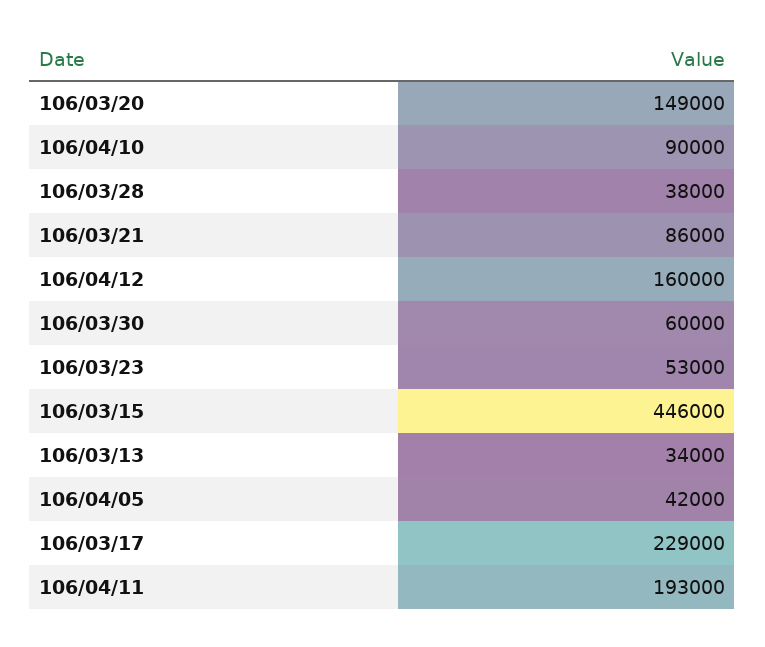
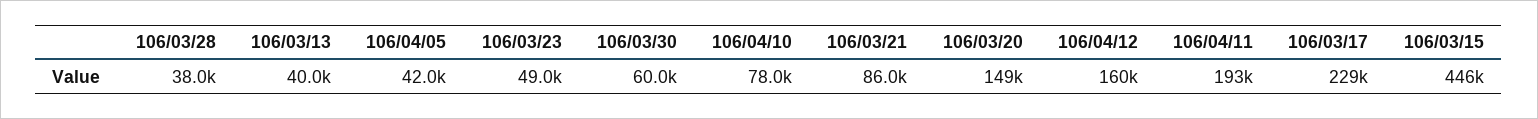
106/04/10: 90000 -> 78000
106/03/23: 53000 -> 49000
106/03/13: 34000 -> 40000

